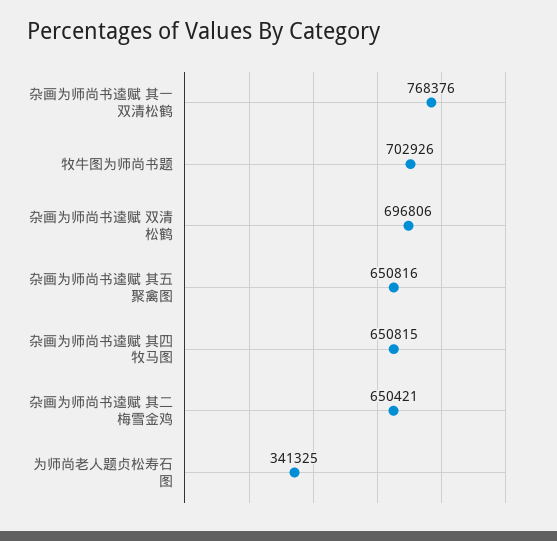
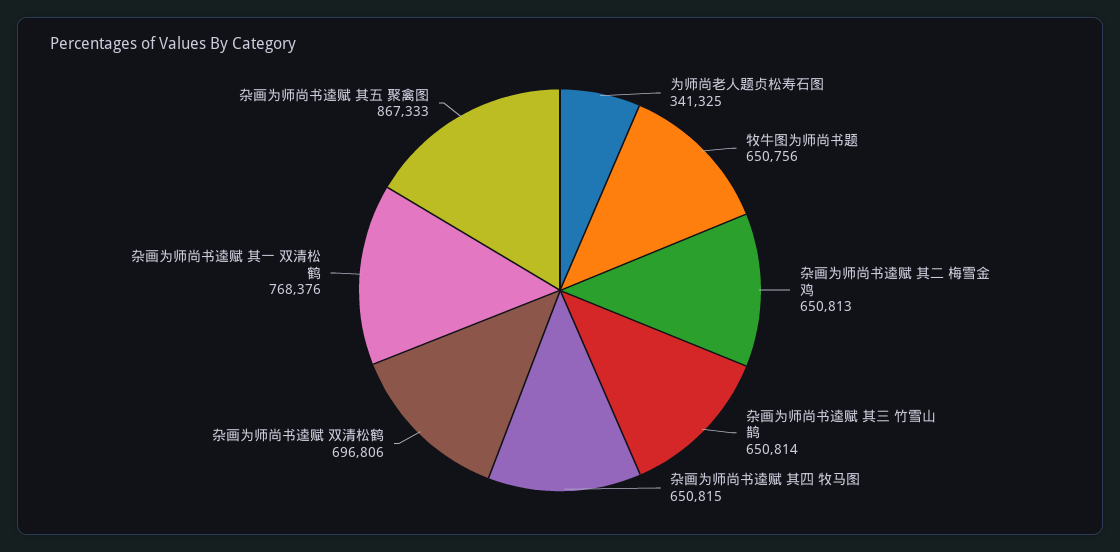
牧牛图为师尚书题: 702926 -> 650756
杂画为师尚书逵赋 其五 聚禽图: 650816 -> 867333
杂画为师尚书逵赋 其二 梅雪金鸡: 650421 -> 650813
杂画为师尚书逵赋 其三 竹雪山鹊: none -> 650814

